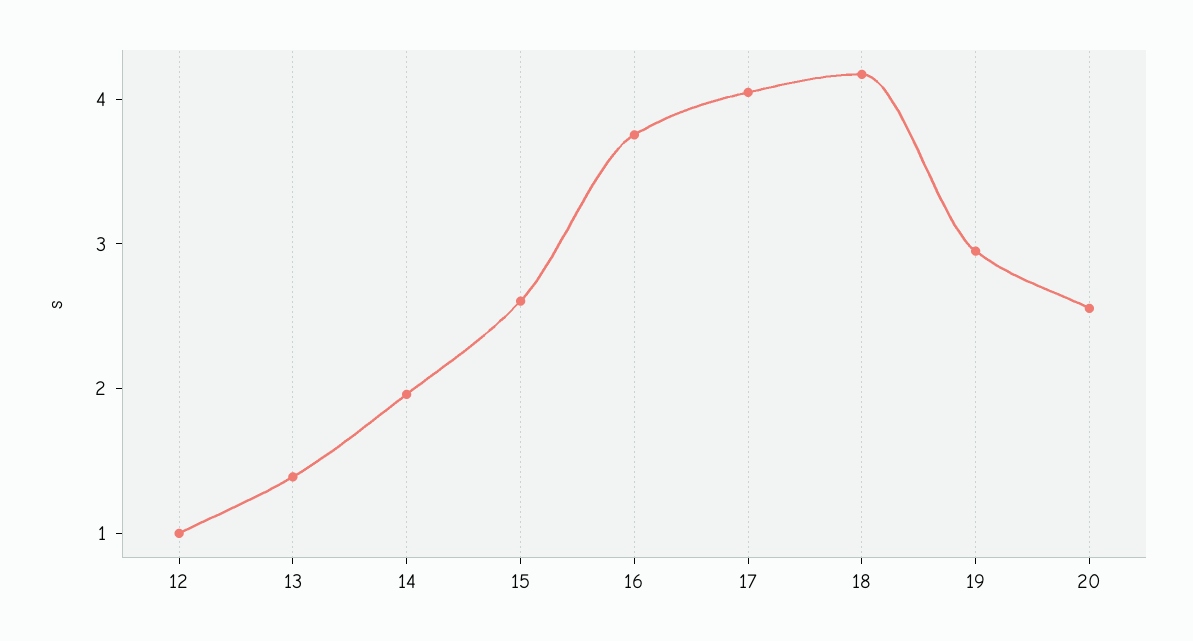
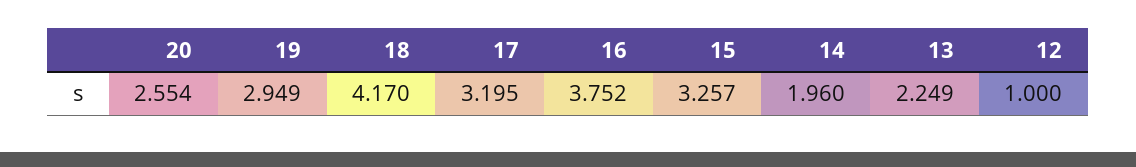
13: 1.4 -> 2.249
15: 2.6 -> 3.257
17: 4 -> 3.195

